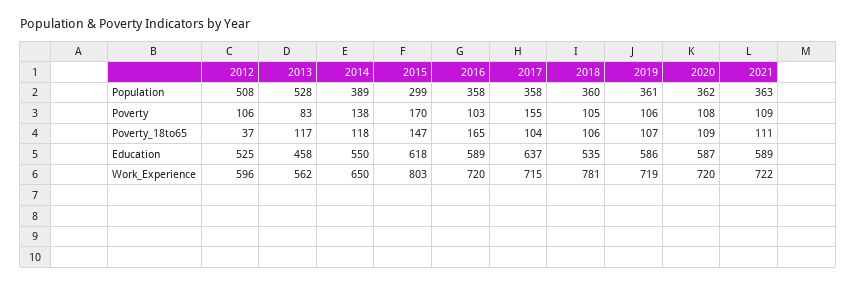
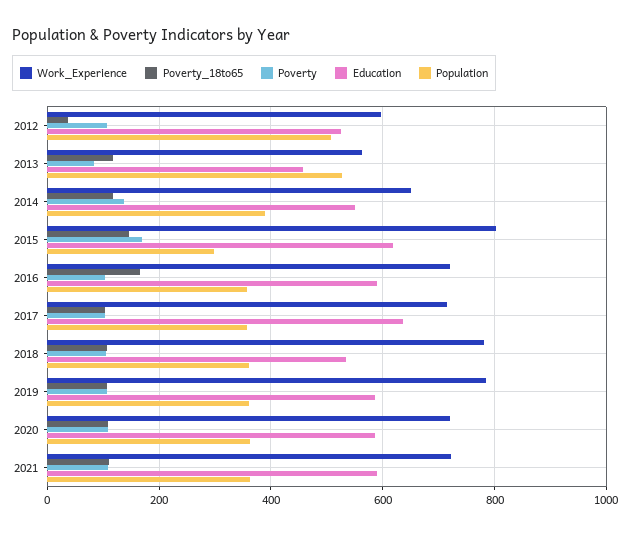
Poverty, 2017: 155 -> 100
Work_Experience, 2019: 719 -> 780

